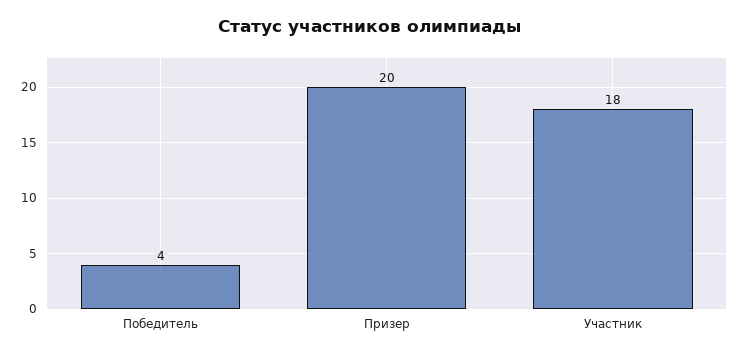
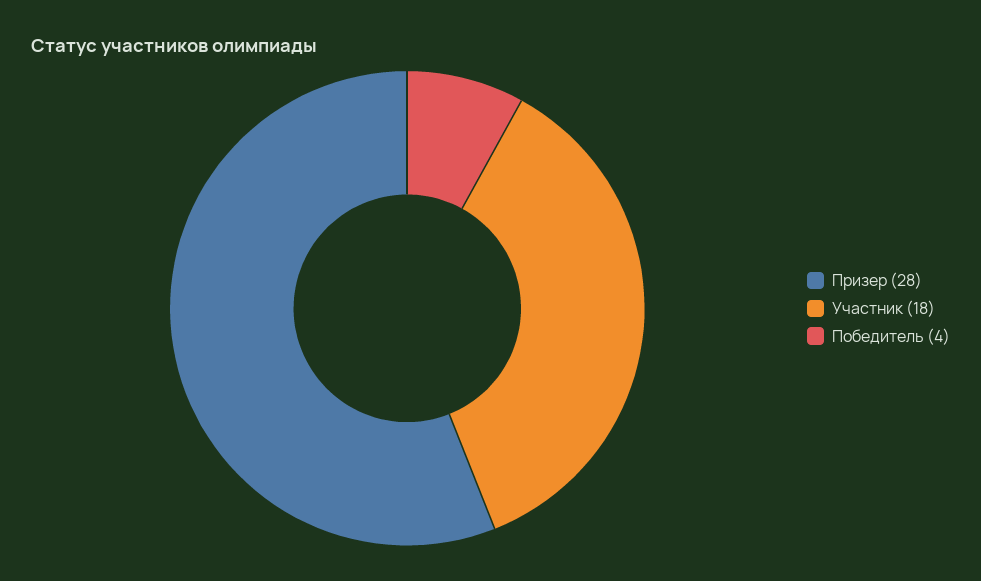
Призер: 20 -> 28

